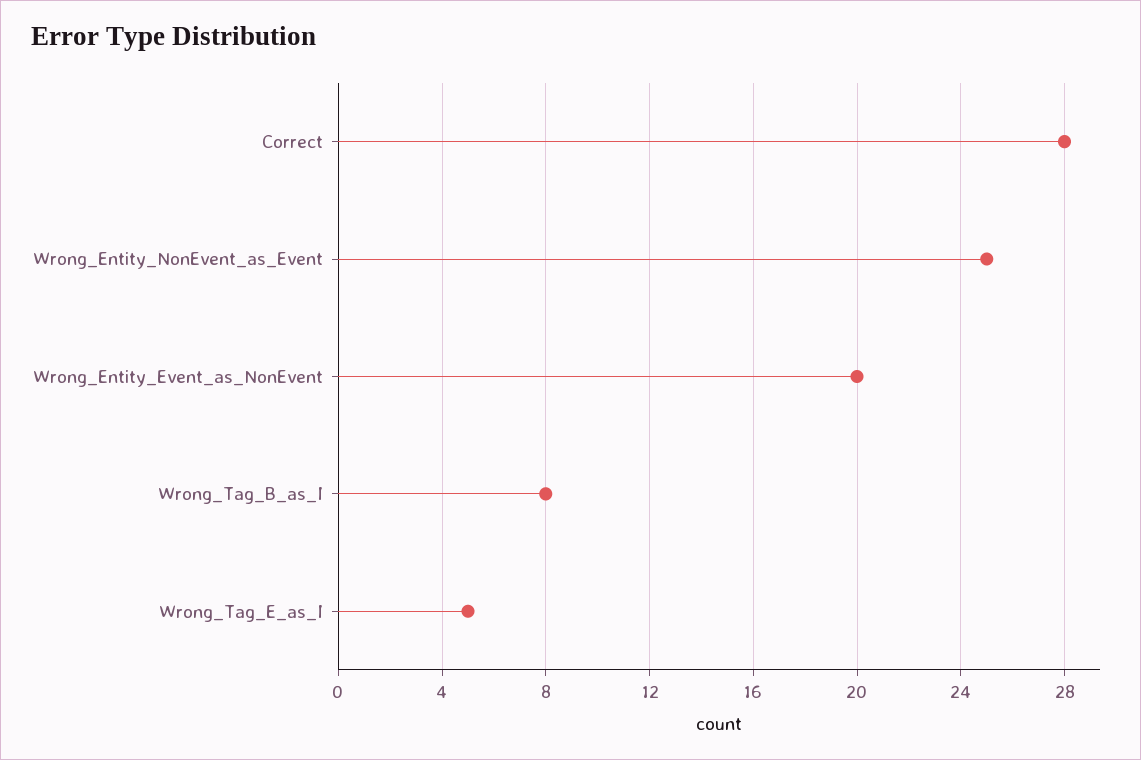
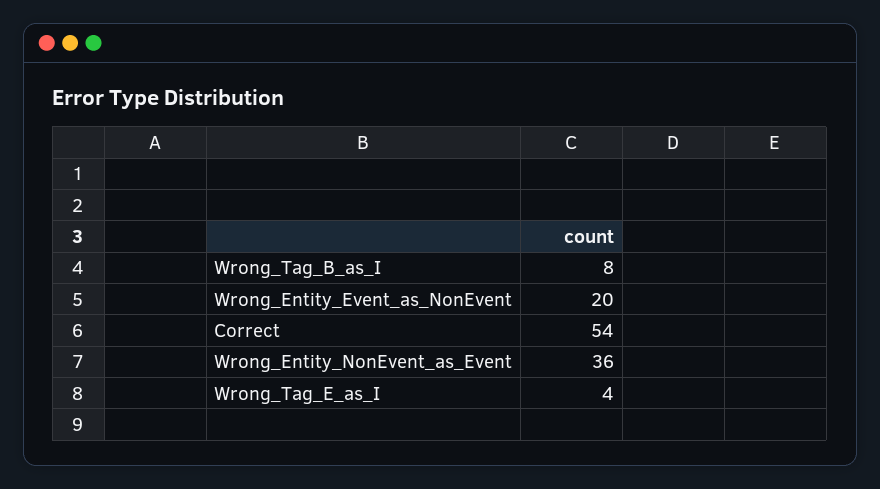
Correct: 28 -> 54
Wrong_Entity_NonEvent_as_Event: 25 -> 36
Wrong_Tag_E_as_I: 5 -> 4

